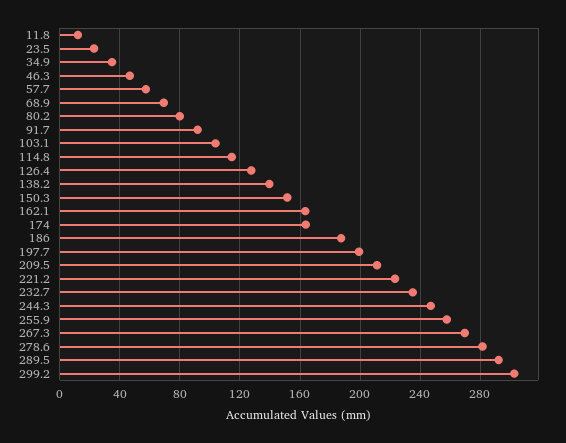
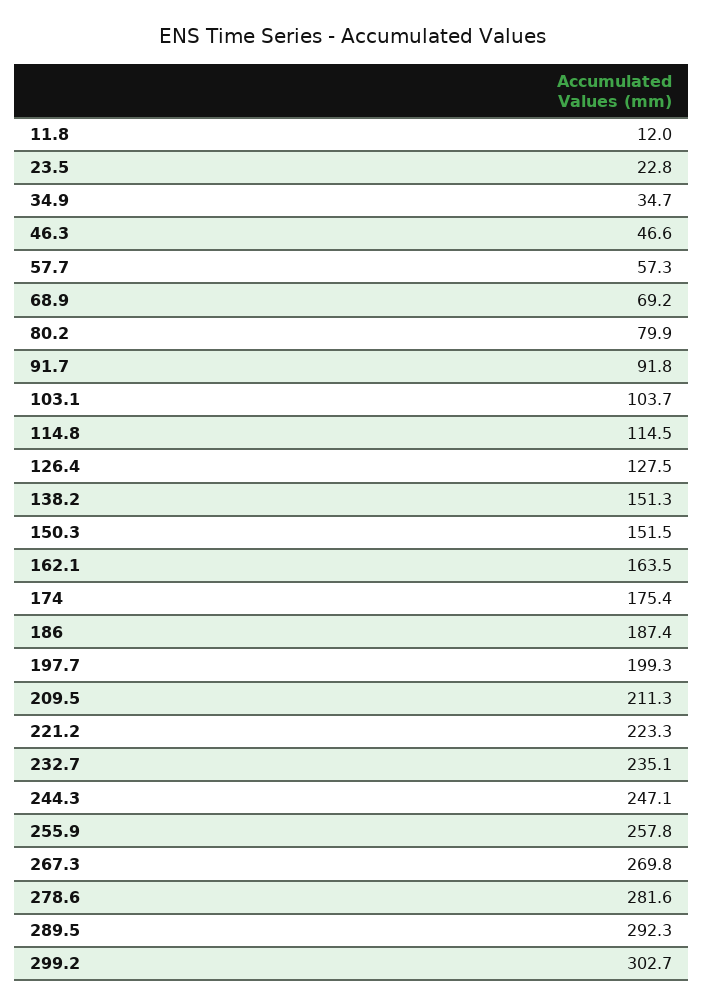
138.2: 140 -> 151.3
174: 165 -> 175.4

